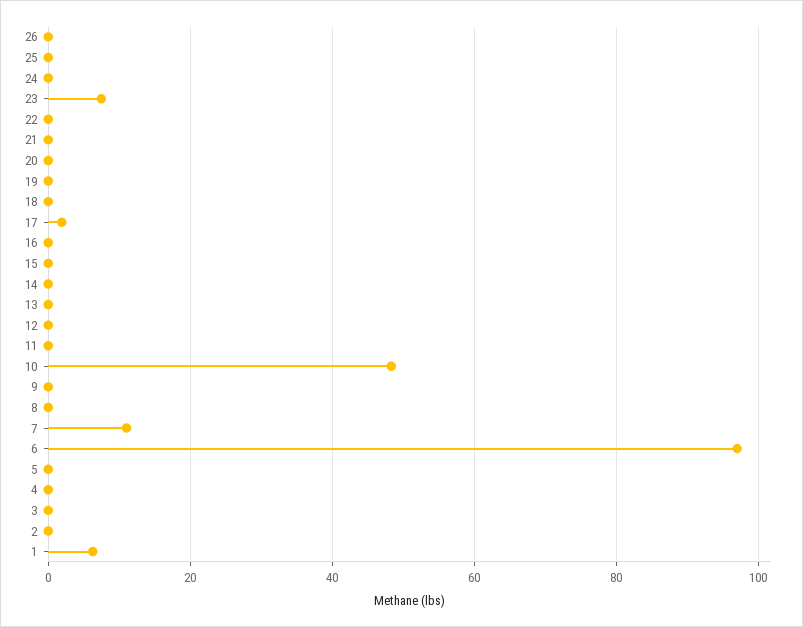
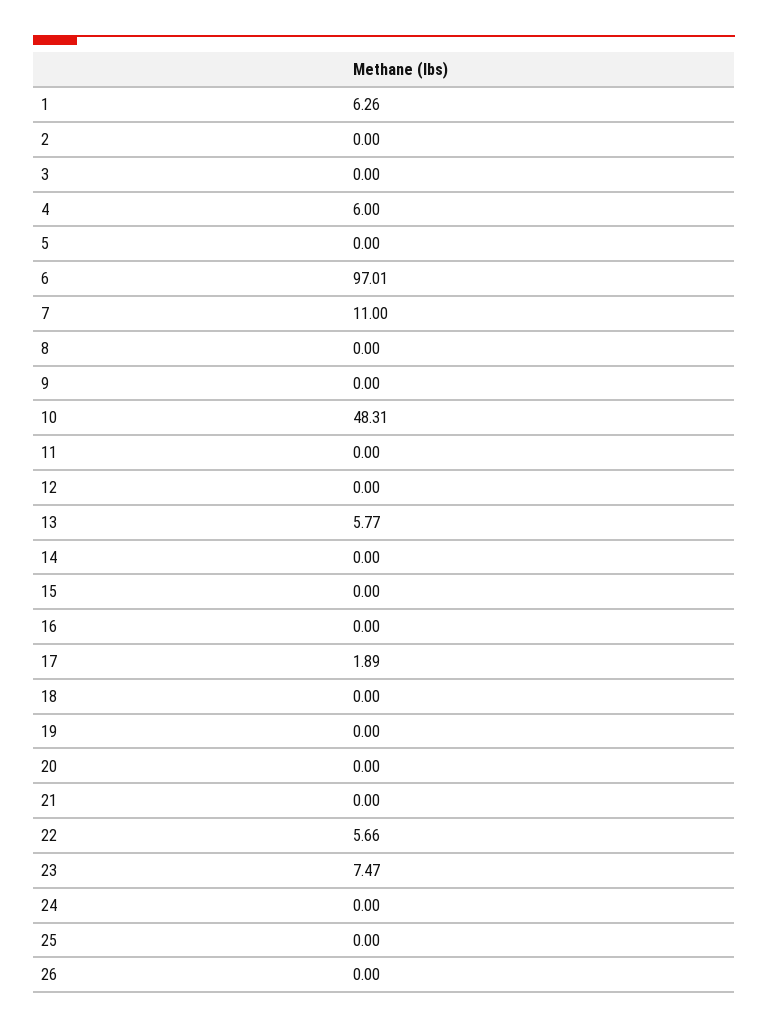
22: 0 -> 5.66
13: 0 -> 5.77
4: 0 -> 6

